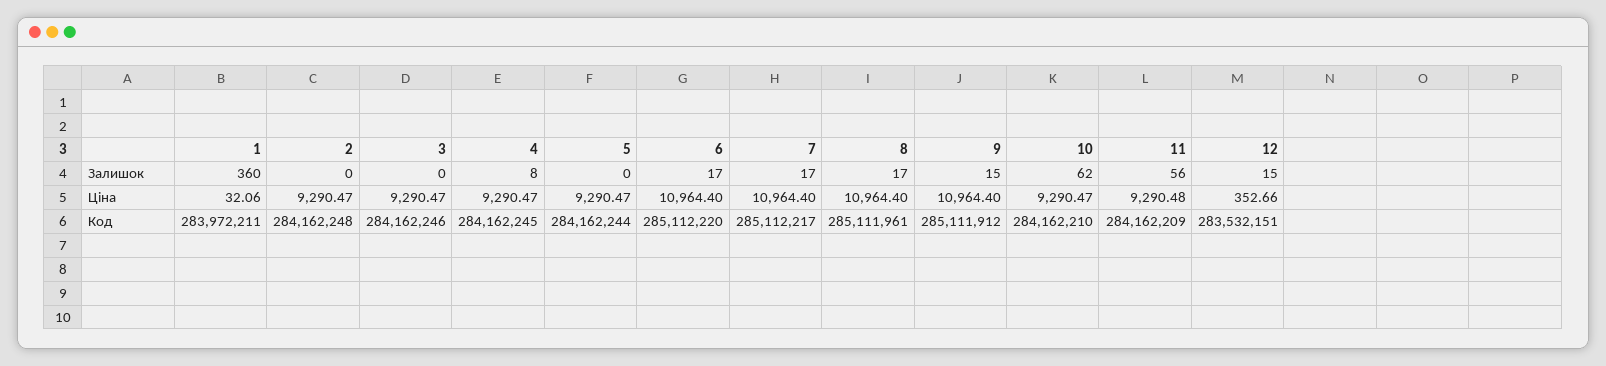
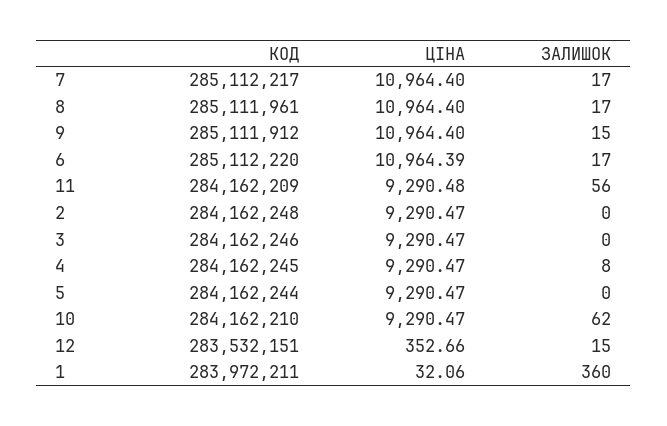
6, Ціна: 10964.4 -> 10964.39

